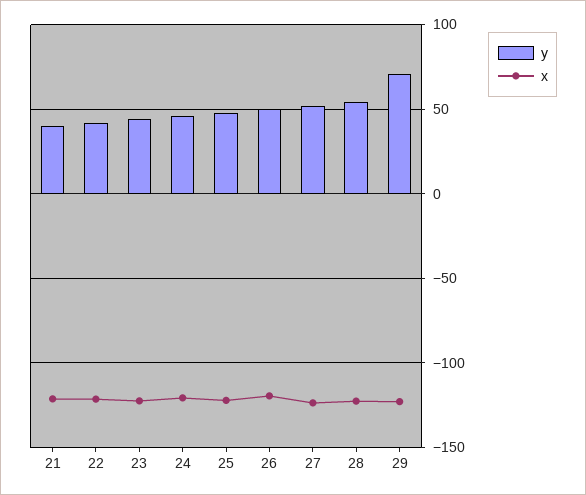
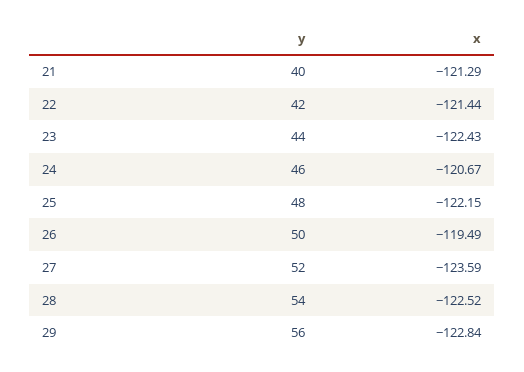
y, 29: 70 -> 56

